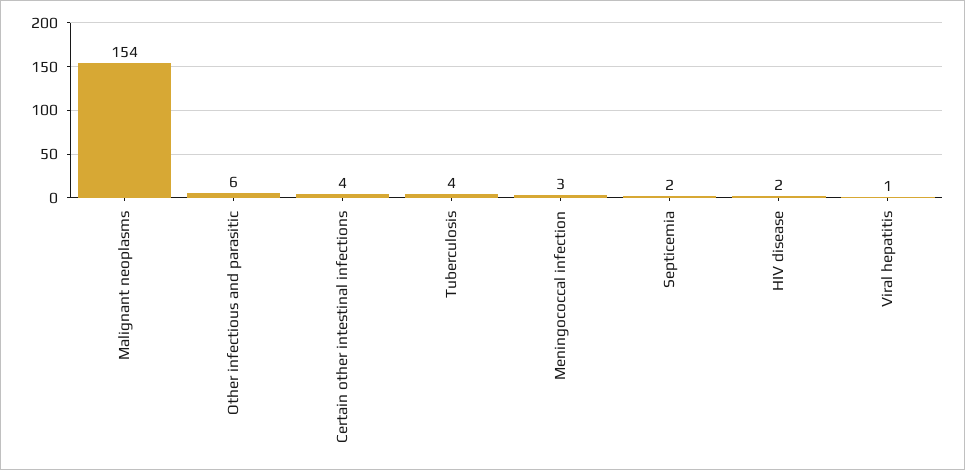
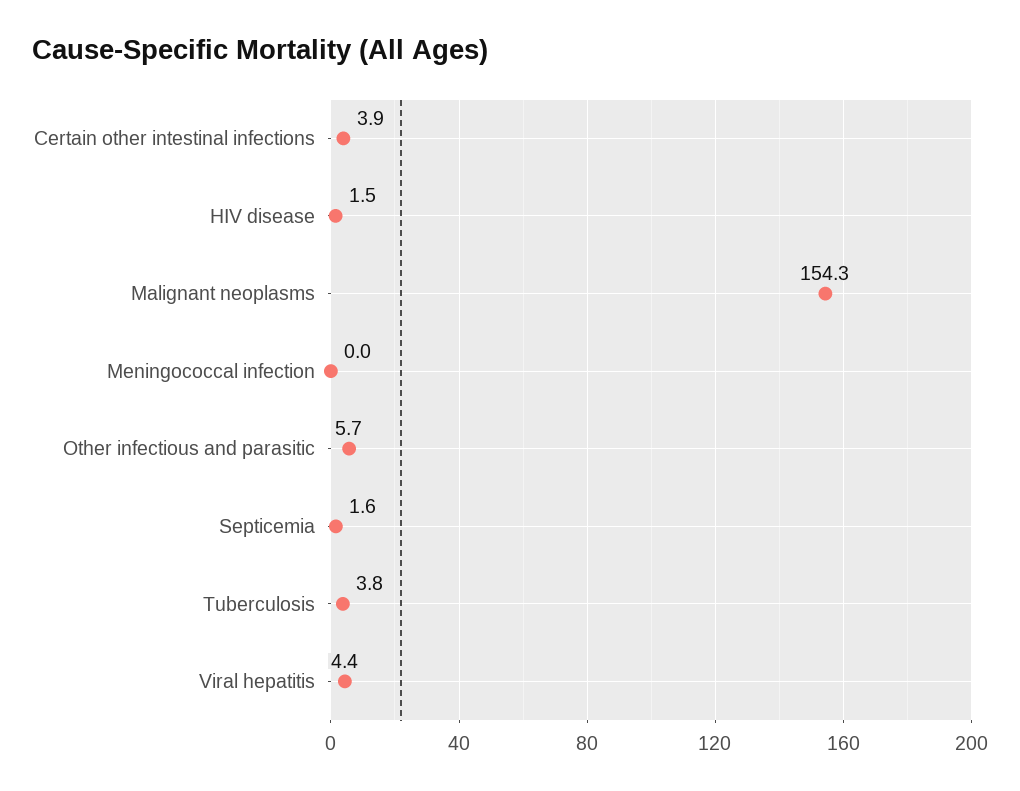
Meningococcal infection: 3 -> 0
Viral hepatitis: 1 -> 4.4

